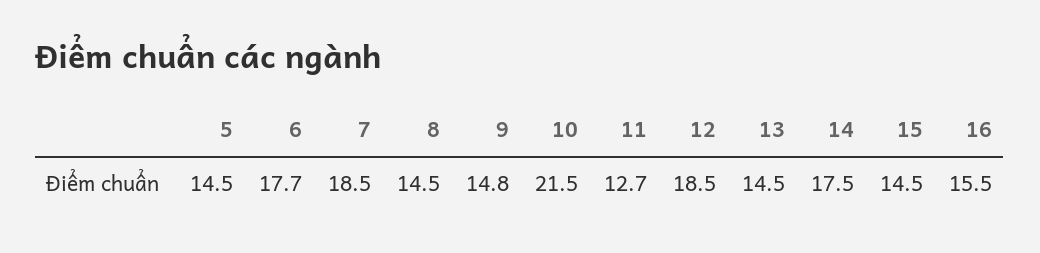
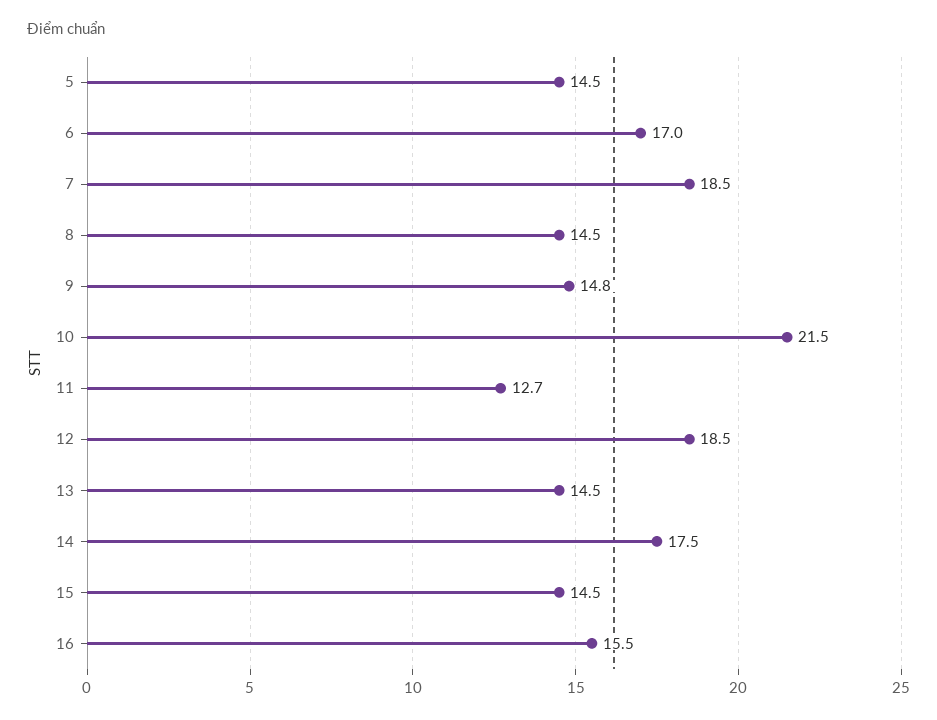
6: 17.7 -> 17

